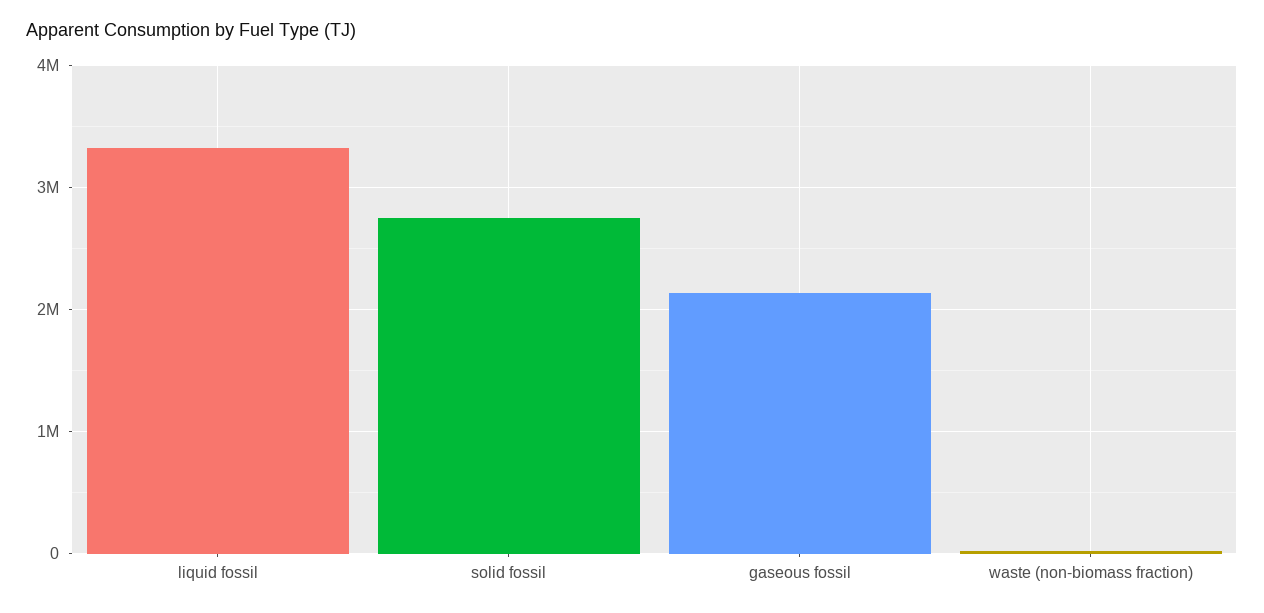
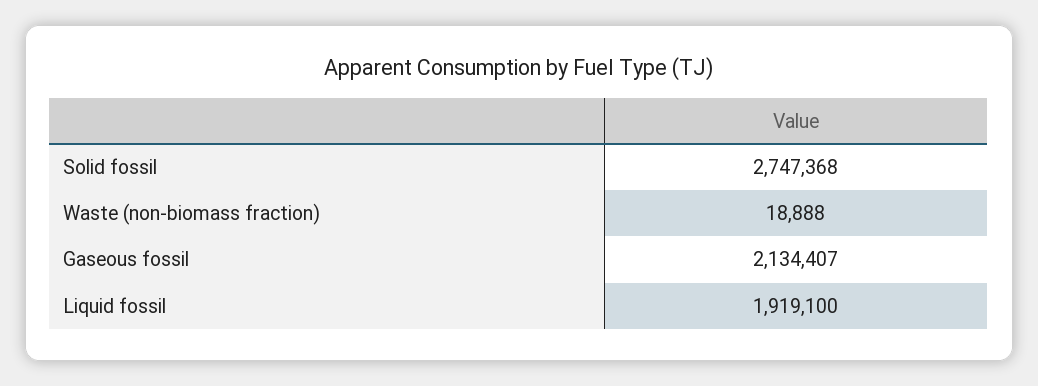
liquid fossil: 3300000 -> 1919100

